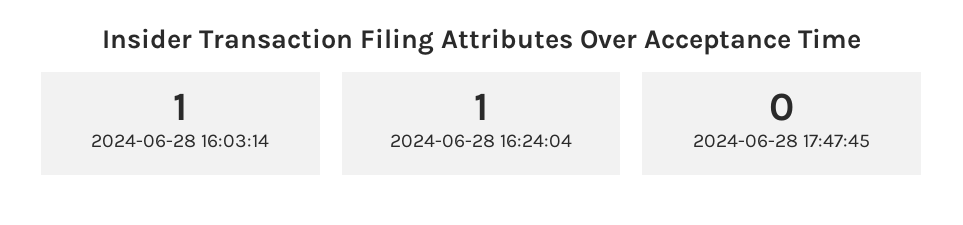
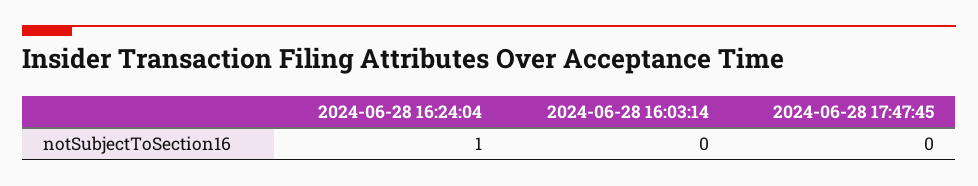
2024-06-28 16:03:14: 1 -> 0

